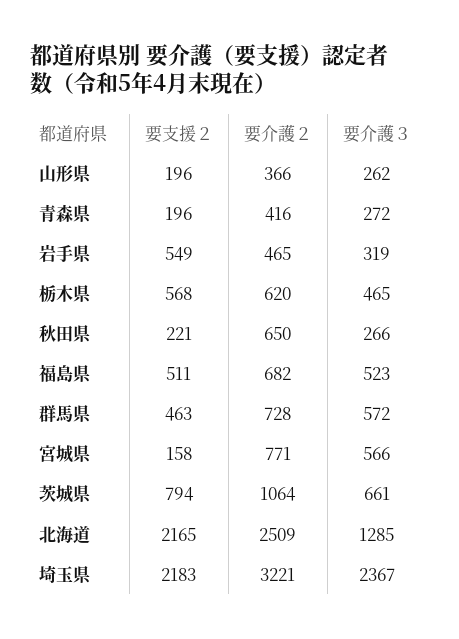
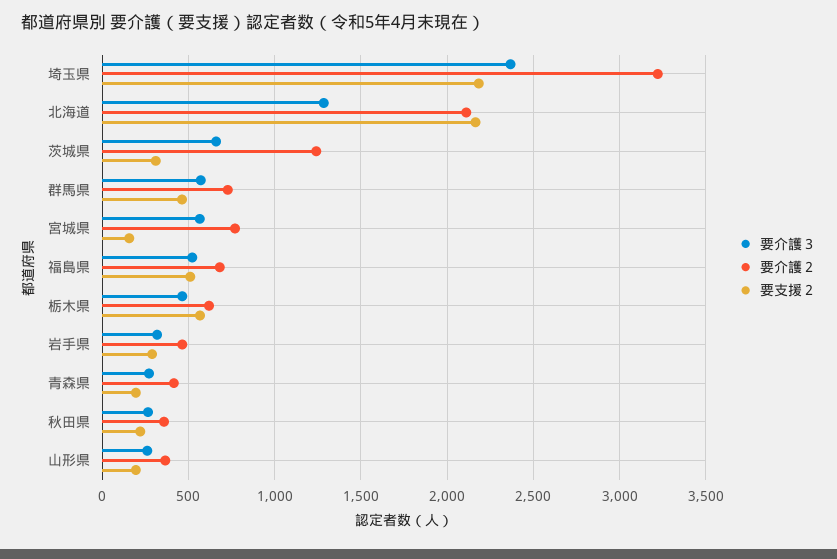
要支援２, 岩手県: 549 -> 300
要介護２, 秋田県: 650 -> 350
要支援２, 茨城県: 794 -> 300
要介護２, 茨城県: 1064 -> 1250
要介護２, 北海道: 2509 -> 2100

